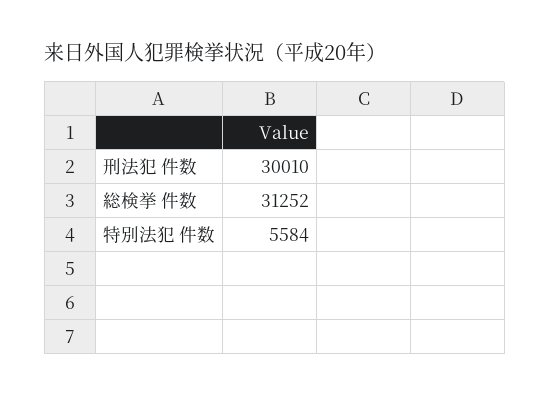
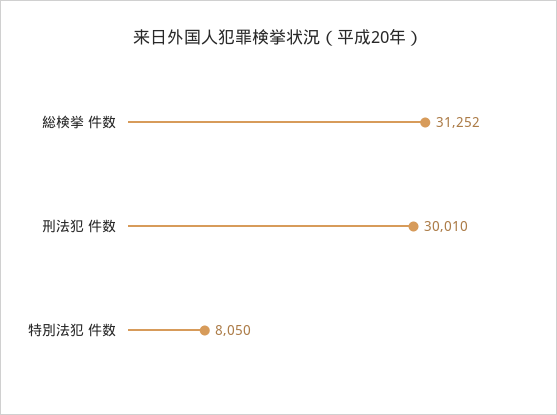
特別法犯 件数: 5584 -> 8050

